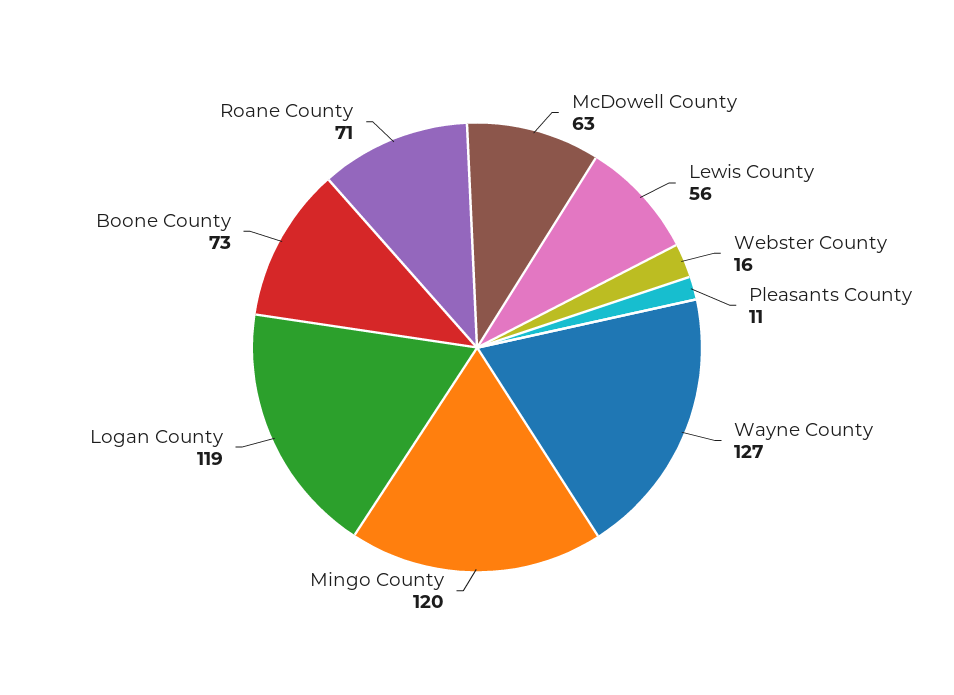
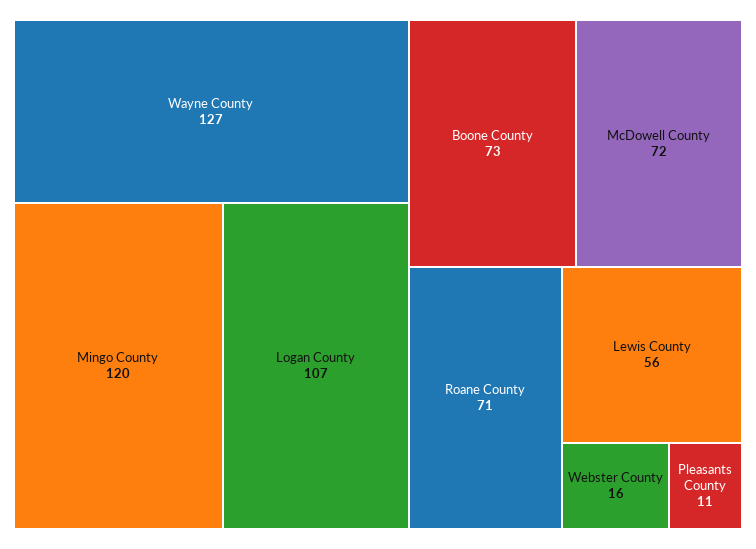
McDowell County: 63 -> 72
Logan County: 119 -> 107

